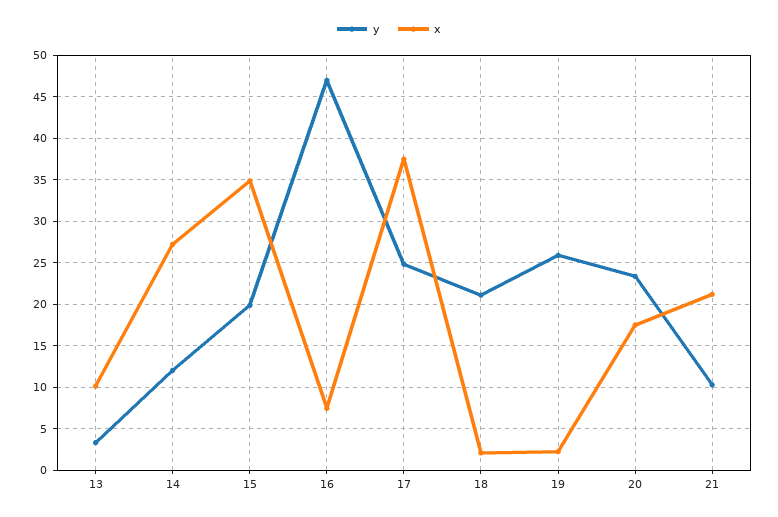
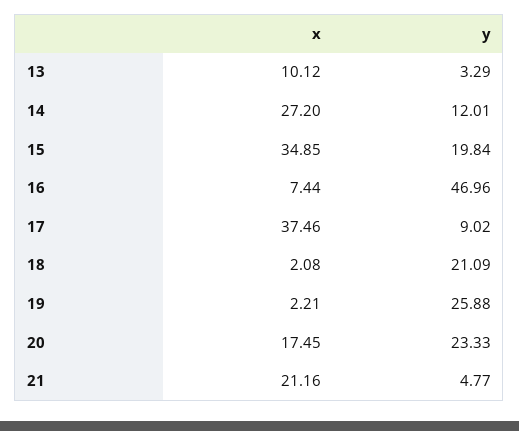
y, 17: 25 -> 9.02
y, 21: 10 -> 4.77

